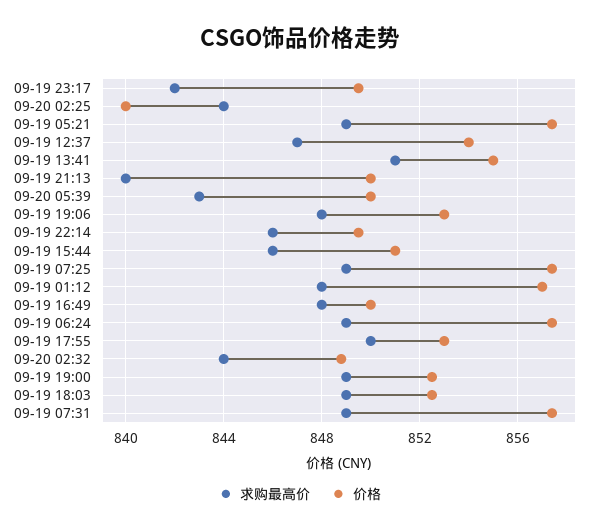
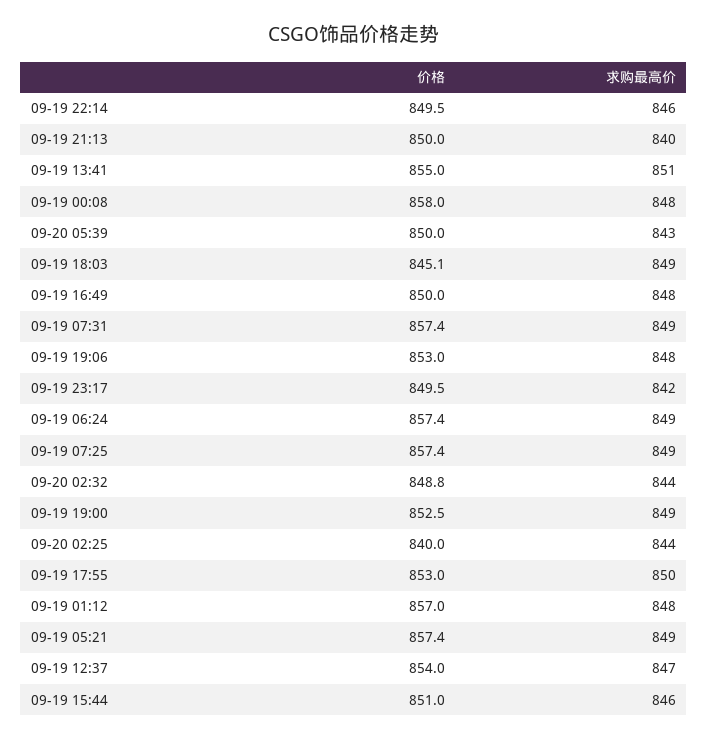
价格, 09-19 18:03: 852.5 -> 845.1
价格, 09-19 00:08: none -> 858
求购最高价, 09-19 00:08: none -> 848

